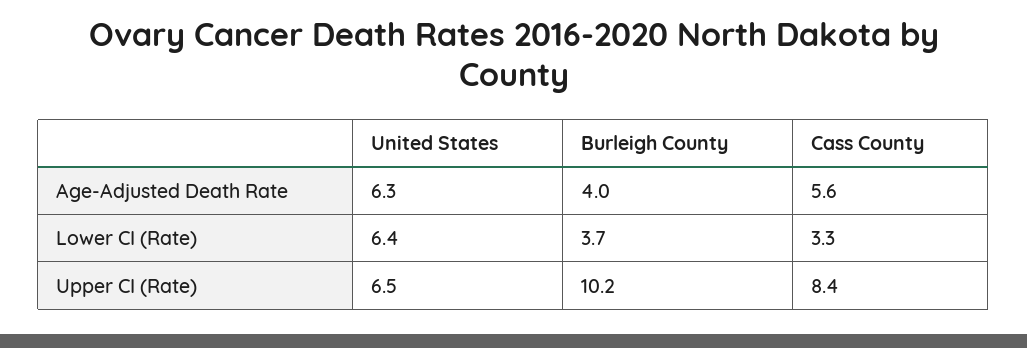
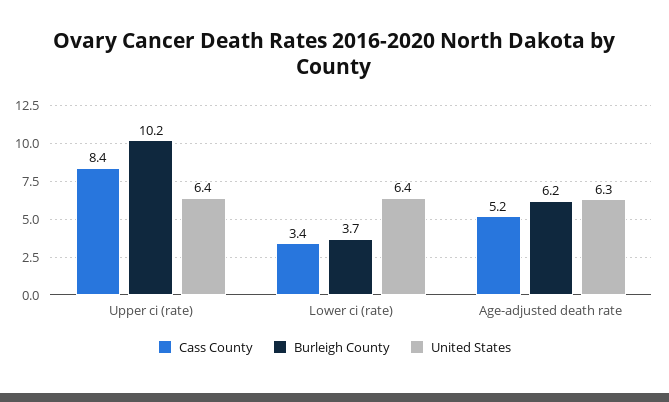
Burleigh County, Age-Adjusted Death Rate: 4 -> 6.2
Cass County, Age-Adjusted Death Rate: 5.6 -> 5.2
Cass County, Lower CI (Rate): 3.3 -> 3.4
United States, Upper CI (Rate): 6.5 -> 6.4

